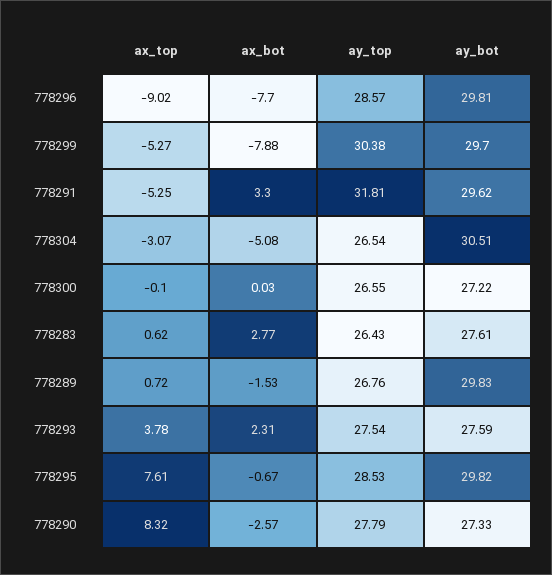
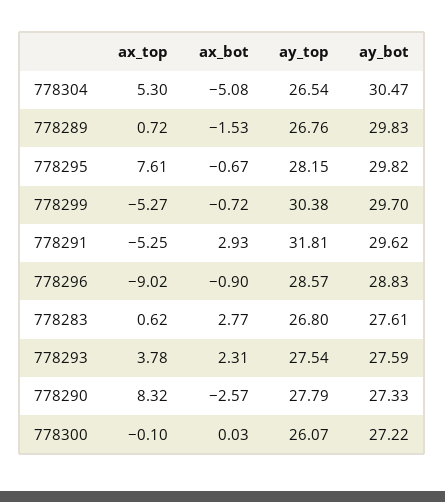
ax_bot, 778296: -7.7 -> -0.9
ay_bot, 778296: 29.81 -> 28.83
ax_bot, 778299: -7.88 -> -0.72
ax_bot, 778291: 3.3 -> 2.93
ax_top, 778304: -3.07 -> 5.3
ay_bot, 778304: 30.51 -> 30.47
ay_top, 778300: 26.55 -> 26.07
ay_top, 778283: 26.43 -> 26.8
ay_top, 778295: 28.53 -> 28.15

